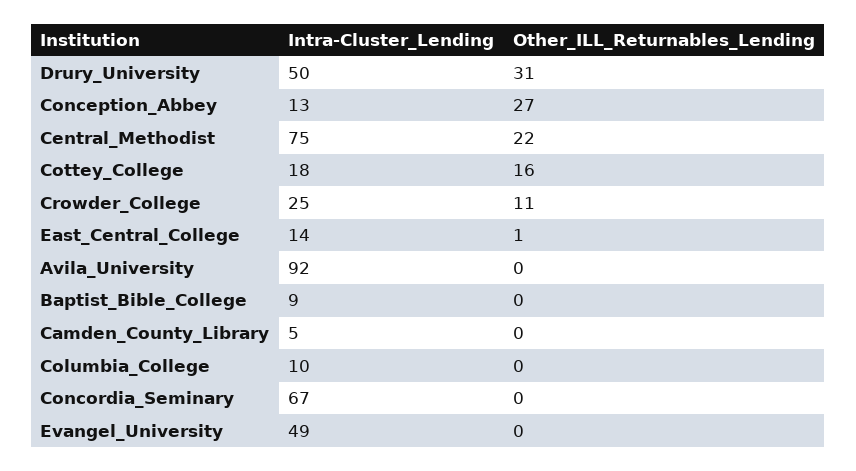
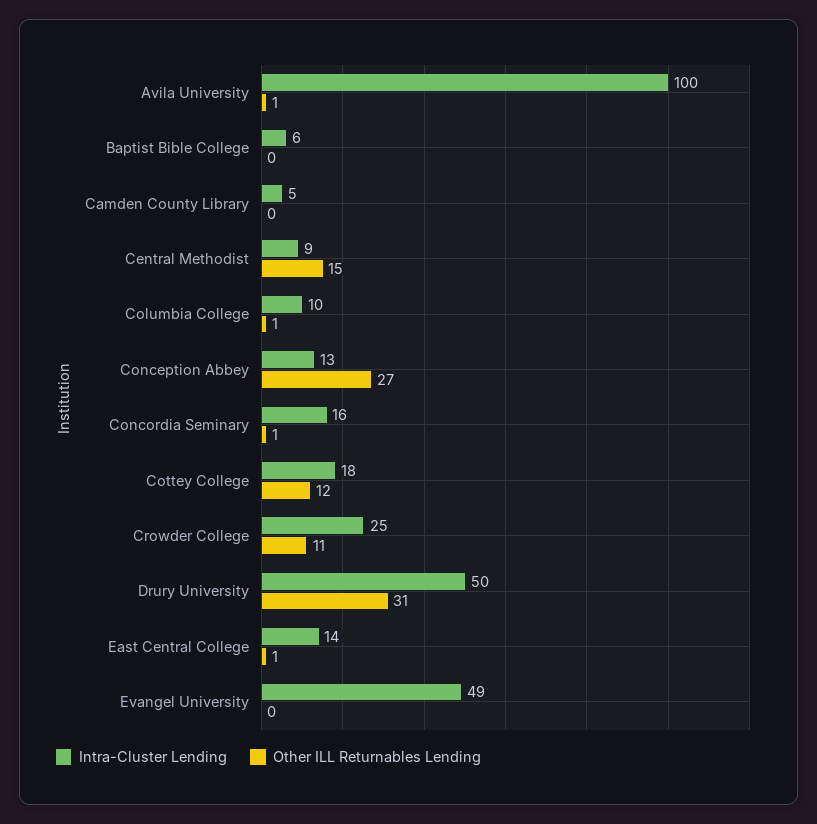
Intra-Cluster_Lending, Central_Methodist: 75 -> 9
Other_ILL_Returnables_Lending, Central_Methodist: 22 -> 15
Other_ILL_Returnables_Lending, Cottey_College: 16 -> 12
Intra-Cluster_Lending, Avila_University: 92 -> 100
Other_ILL_Returnables_Lending, Avila_University: 0 -> 1
Intra-Cluster_Lending, Baptist_Bible_College: 9 -> 6
Other_ILL_Returnables_Lending, Columbia_College: 0 -> 1
Intra-Cluster_Lending, Concordia_Seminary: 67 -> 16
Other_ILL_Returnables_Lending, Concordia_Seminary: 0 -> 1

